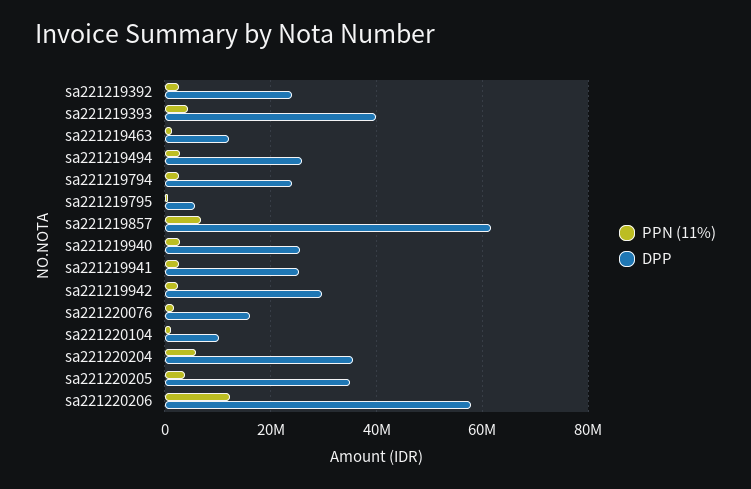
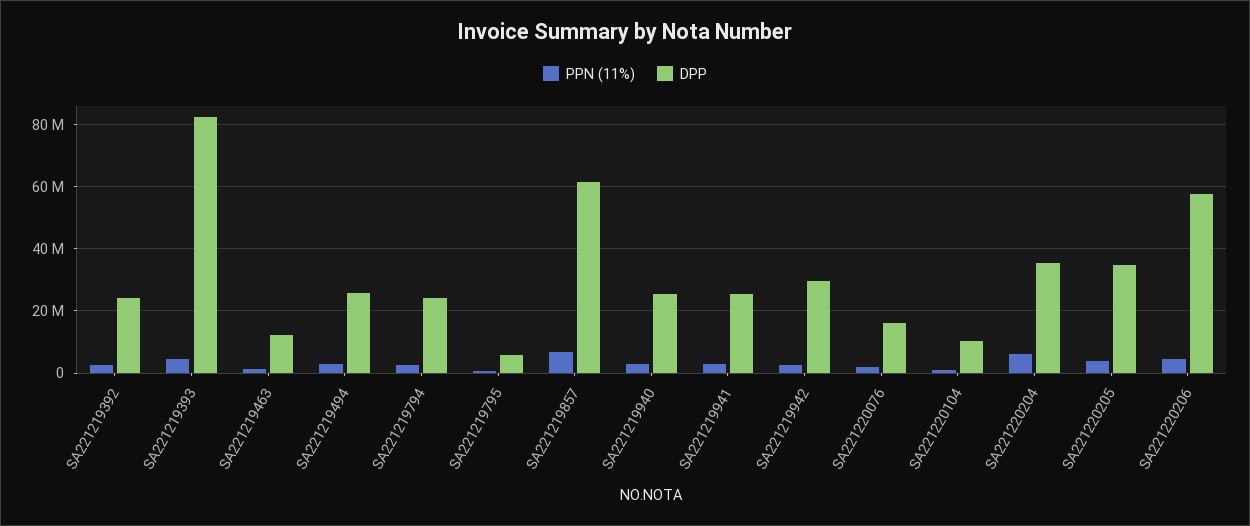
DPP, sa221219393: 40000000 -> 82000000
PPN (11%), sa221220206: 12000000 -> 4000000

